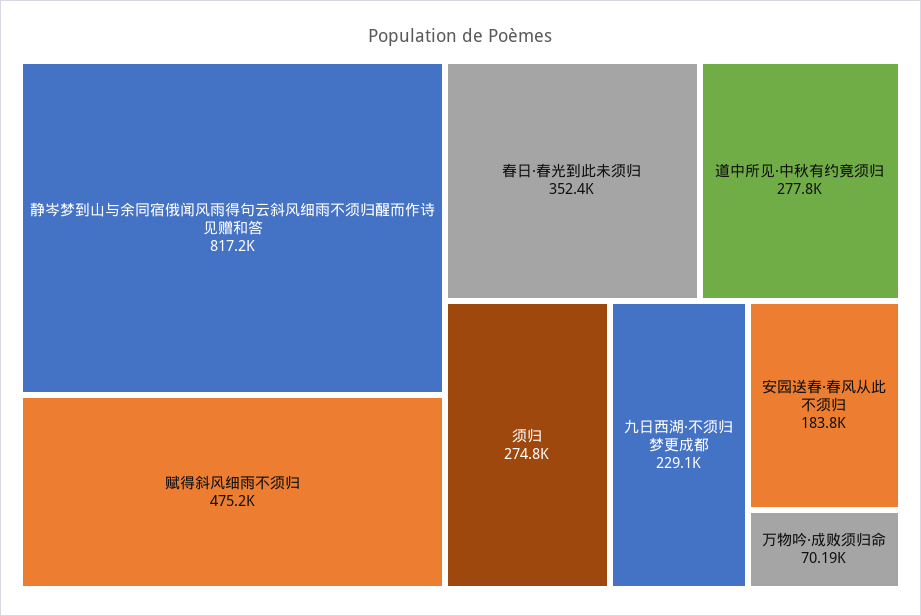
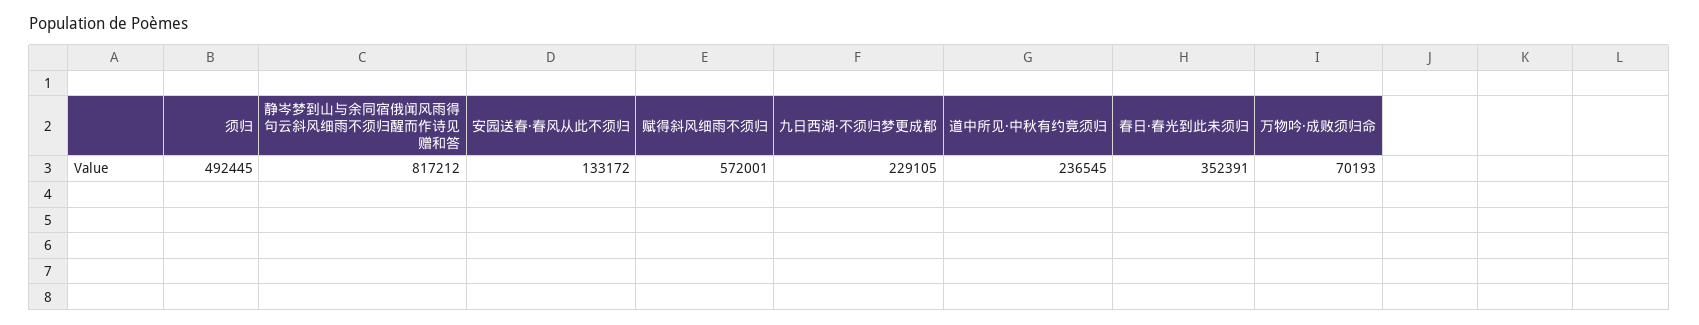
赋得斜风细雨不须归: 475200 -> 572001
道中所见·中秋有约竟须归: 277800 -> 236545
须归: 274800 -> 492445
安园送春·春风从此不须归: 183800 -> 133172

